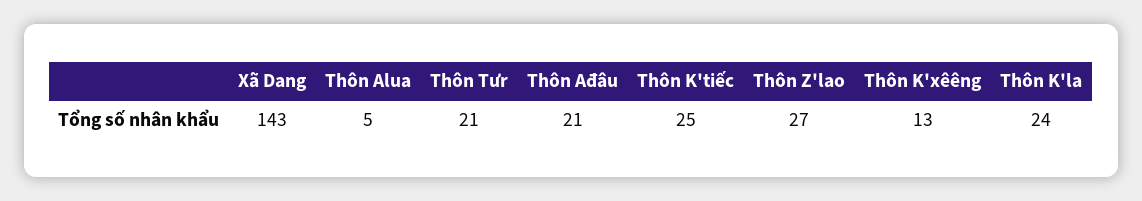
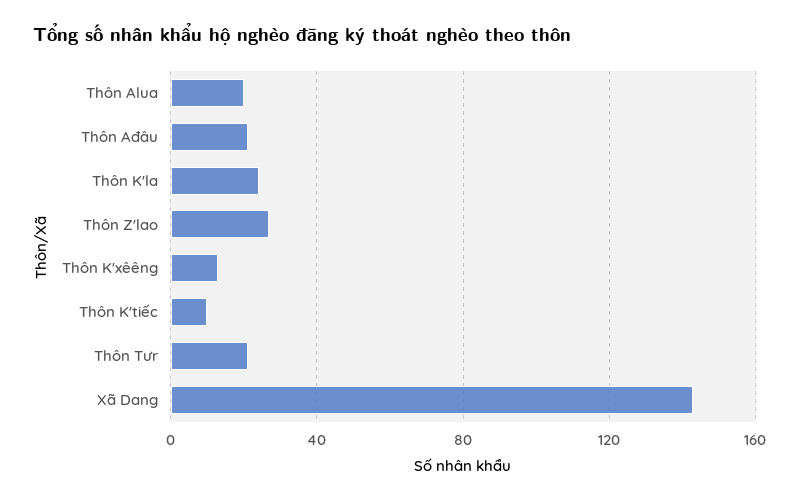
Thôn Alua: 5 -> 20
Thôn K'tiếc: 25 -> 10

